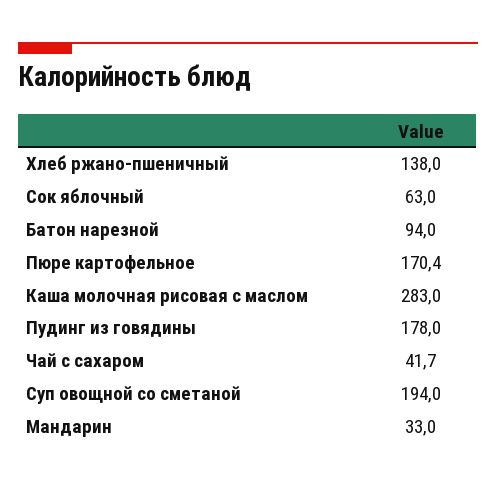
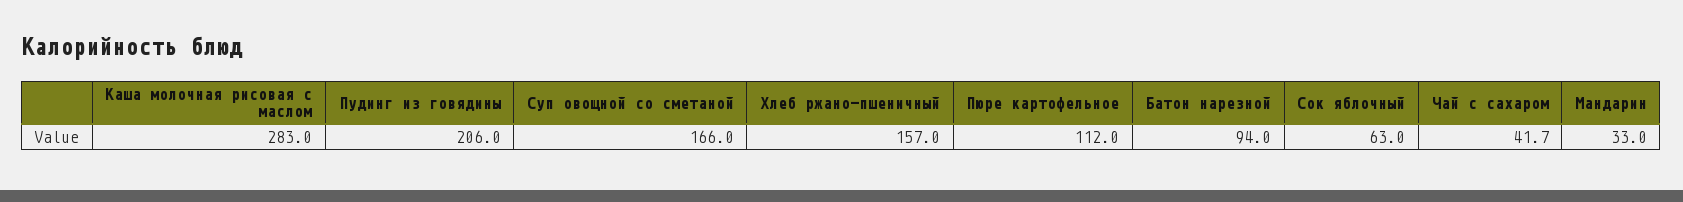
Хлеб ржано-пшеничный: 138 -> 157
Пюре картофельное: 170.4 -> 112
Пудинг из говядины: 178 -> 206
Суп овощной со сметаной: 194 -> 166

